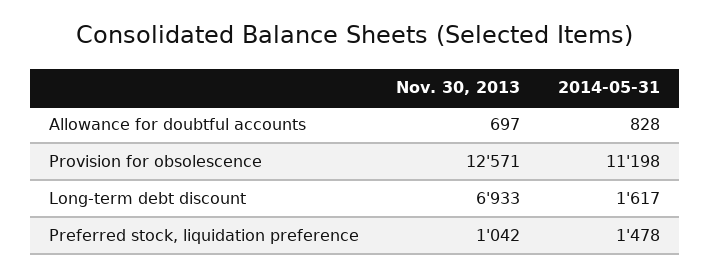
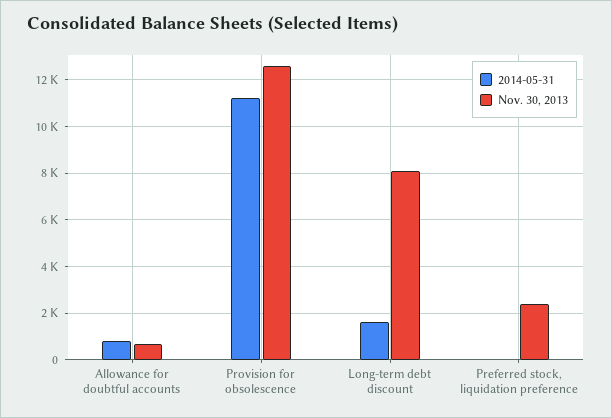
Nov. 30, 2013, Long-term debt discount: 6933 -> 8000
Nov. 30, 2013, Preferred stock, liquidation preference: 1042 -> 2500
2014-05-31, Preferred stock, liquidation preference: 1478 -> 0

